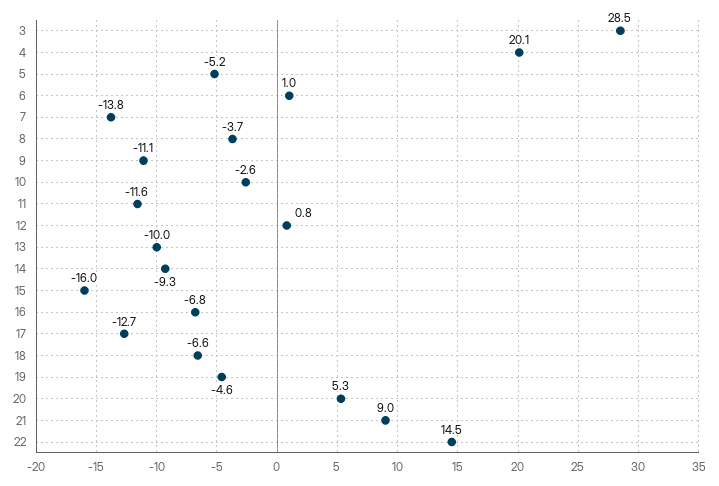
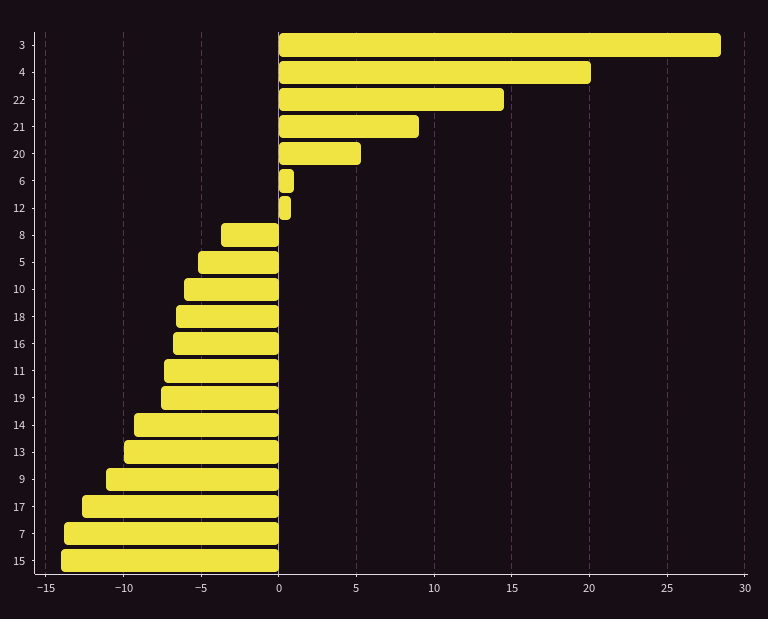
10: -2.6 -> -6
11: -11.6 -> -7.5
15: -16 -> -14
19: -4.6 -> -7.5

